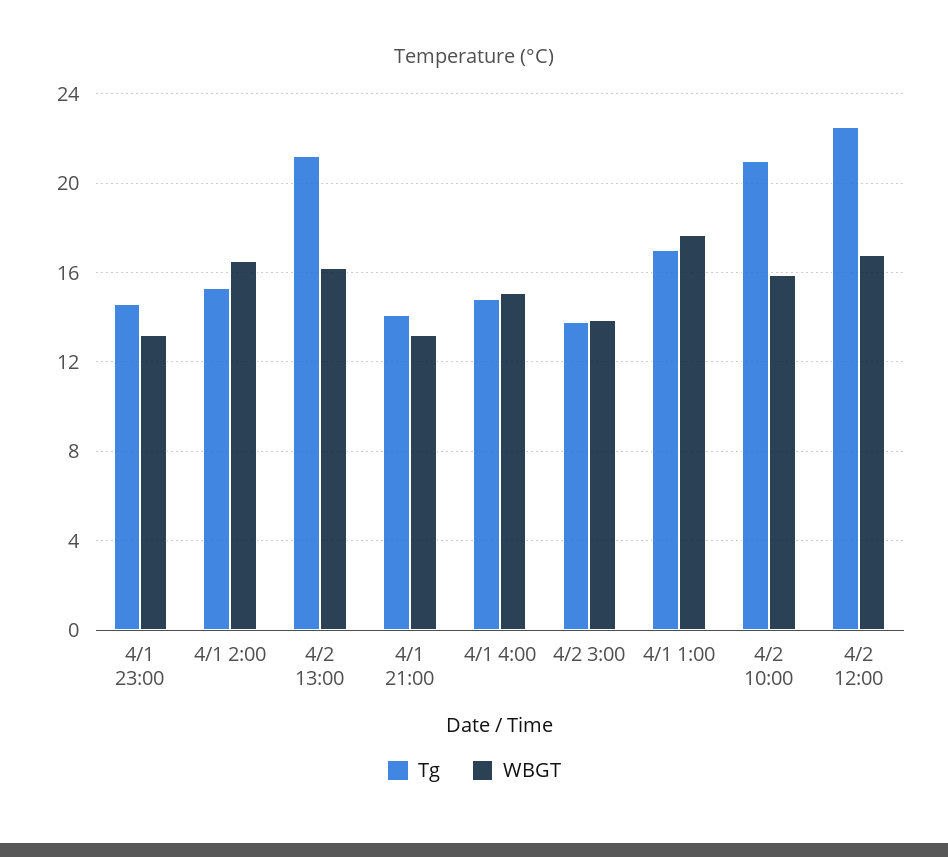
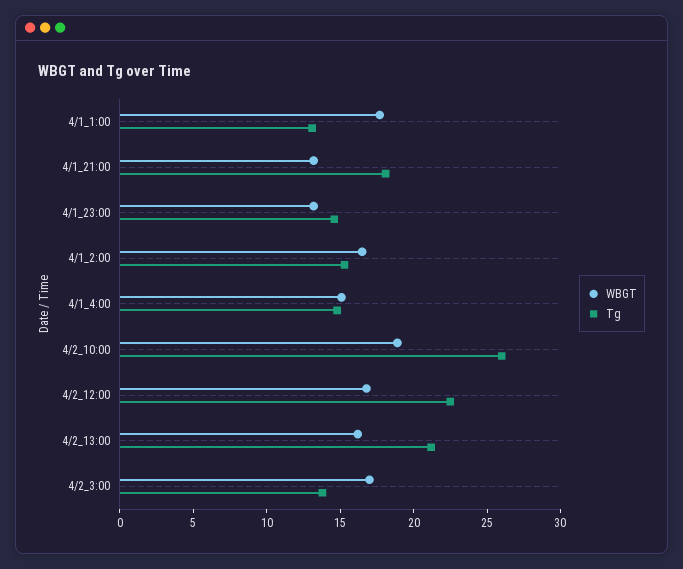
Tg, 4/1 21:00: 14 -> 18
WBGT, 4/2 3:00: 14 -> 17
Tg, 4/1 1:00: 17 -> 13
Tg, 4/2 10:00: 21 -> 26
WBGT, 4/2 10:00: 16 -> 19

